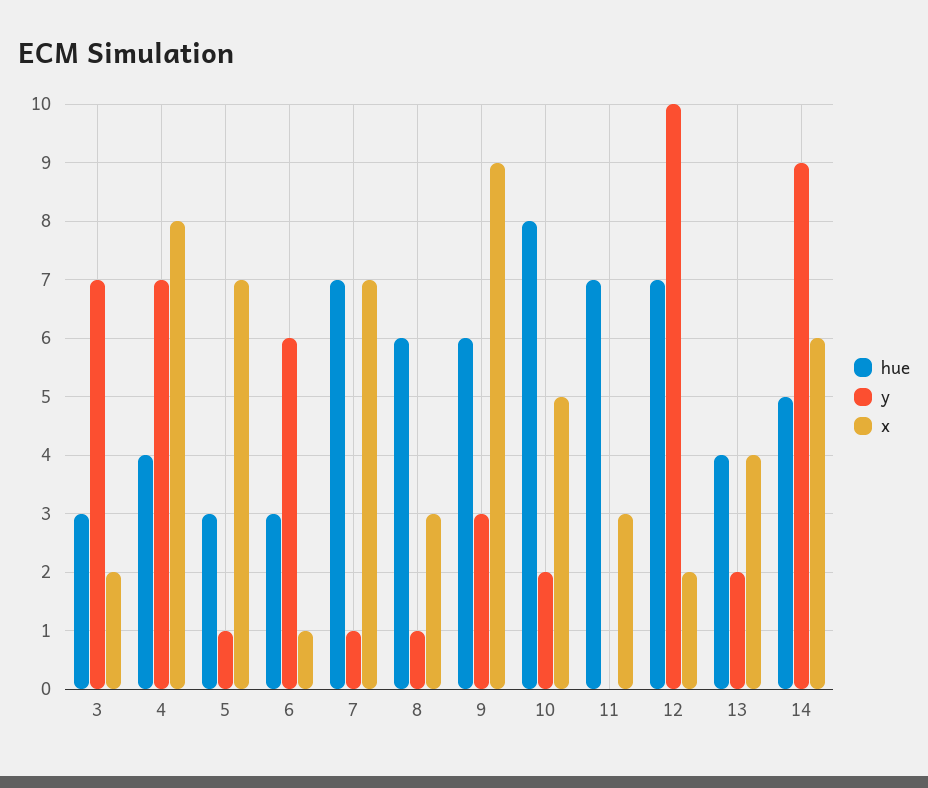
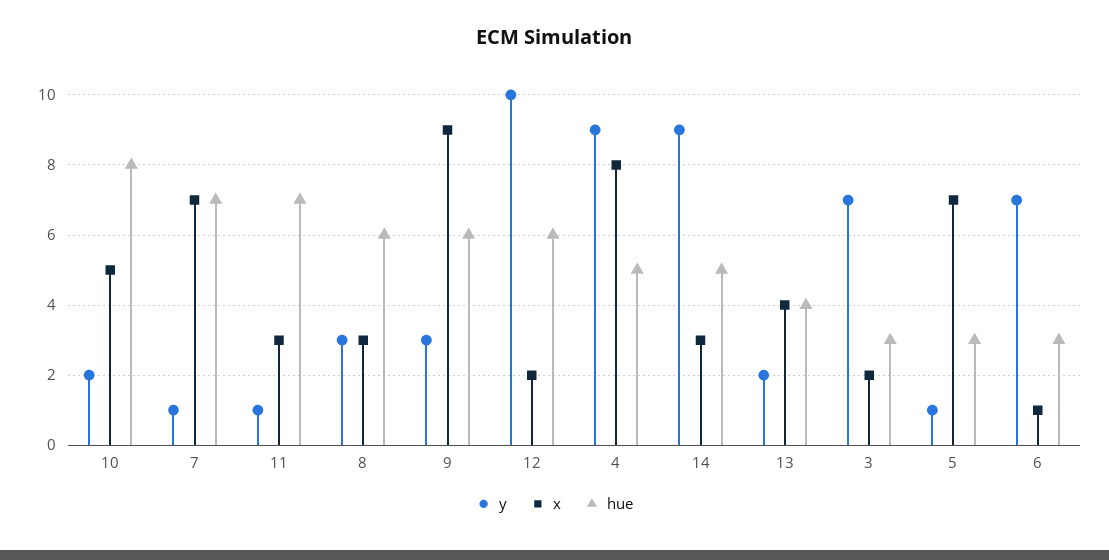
hue, 4: 4 -> 5
y, 4: 7 -> 9
y, 6: 6 -> 7
y, 8: 1 -> 3
y, 11: 0 -> 1
hue, 12: 7 -> 6
x, 14: 6 -> 3

